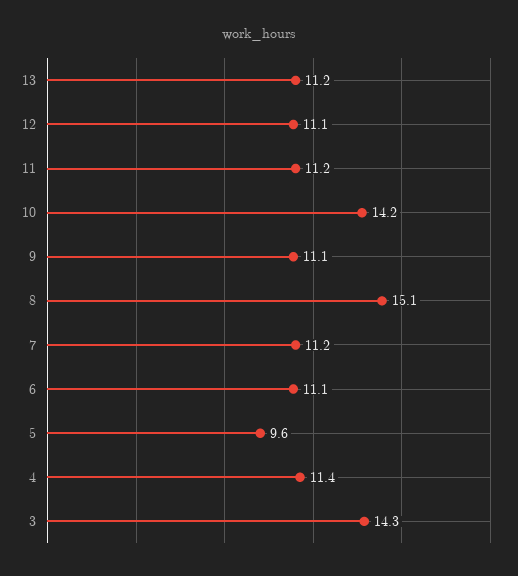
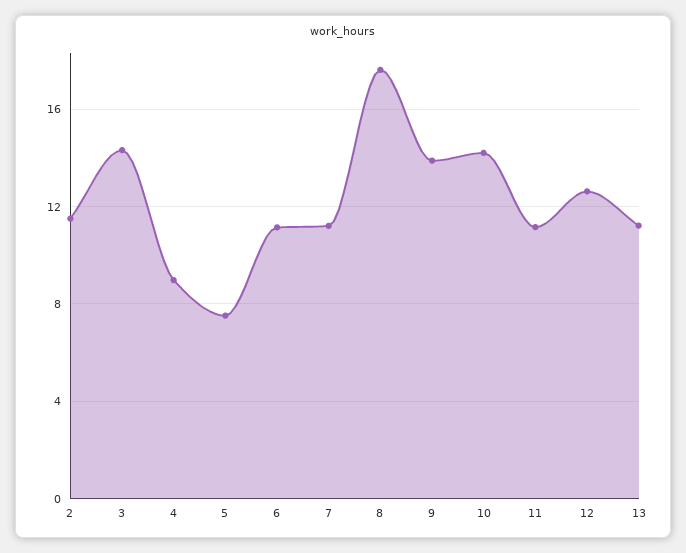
12: 11.1 -> 12.5
9: 11.1 -> 14
8: 15.1 -> 17.5
5: 9.6 -> 7.5
4: 11.4 -> 9
2: none -> 11.5

